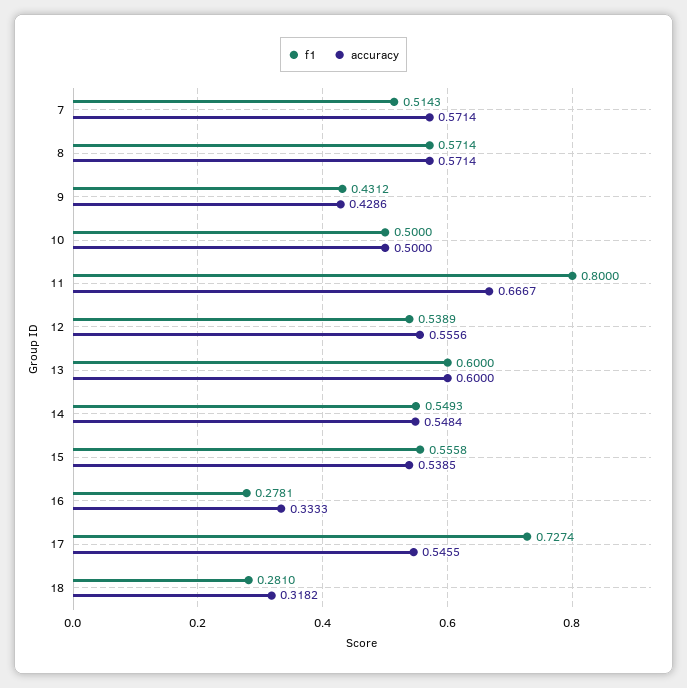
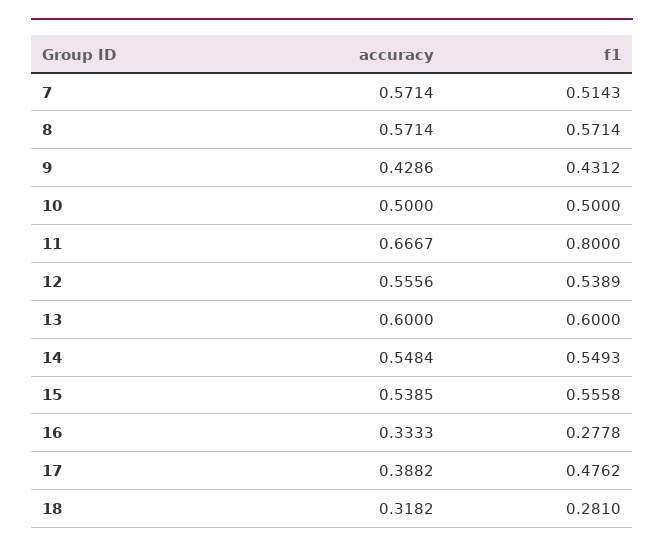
f1, 16: 0.2781 -> 0.2778
f1, 17: 0.7274 -> 0.4762
accuracy, 17: 0.5455 -> 0.3882

